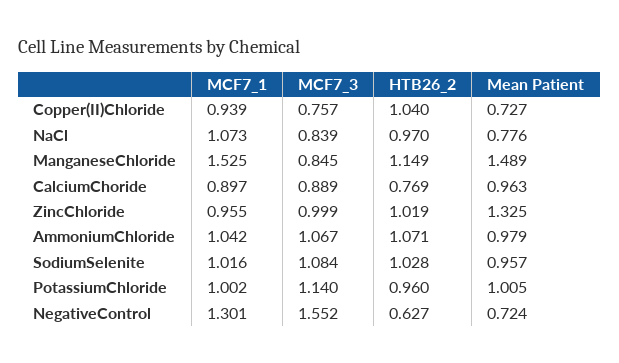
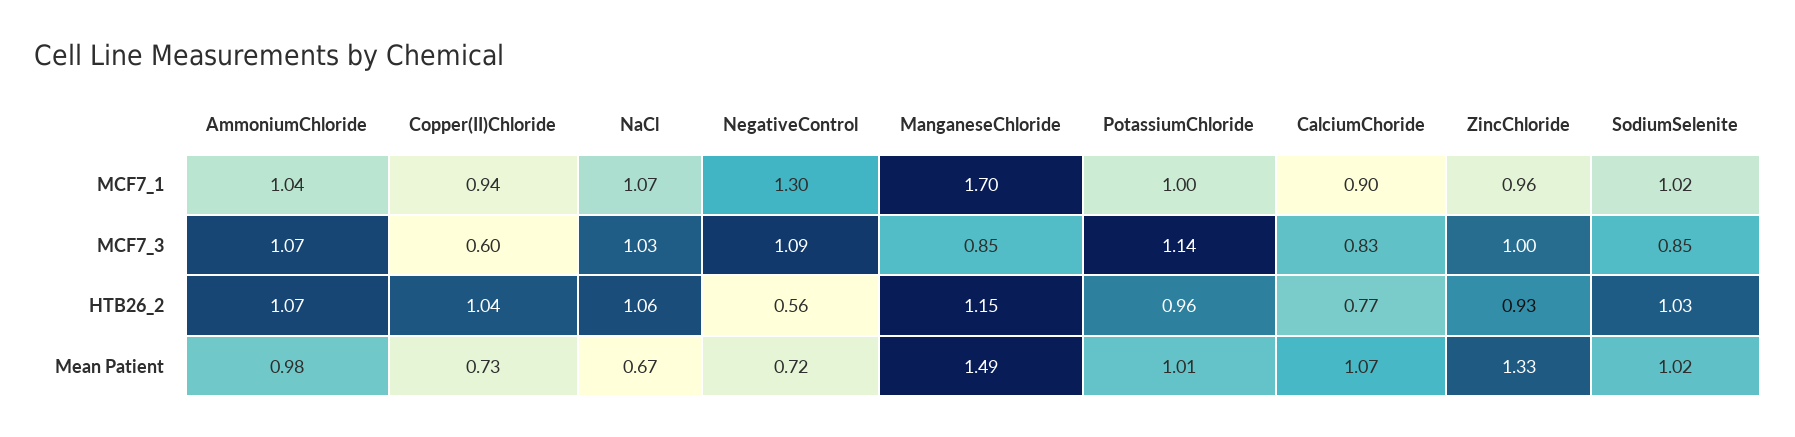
MCF7_3, Copper(II)Chloride: 0.757 -> 0.6
MCF7_3, NaCl: 0.839 -> 1.03
HTB26_2, NaCl: 0.97 -> 1.06
Mean Patient, NaCl: 0.776 -> 0.67
MCF7_1, ManganeseChloride: 1.525 -> 1.7
MCF7_3, CalciumChoride: 0.889 -> 0.83
Mean Patient, CalciumChoride: 0.963 -> 1.07
HTB26_2, ZincChloride: 1.019 -> 0.93
MCF7_3, SodiumSelenite: 1.084 -> 0.85
Mean Patient, SodiumSelenite: 0.957 -> 1.02
MCF7_3, NegativeControl: 1.552 -> 1.09
HTB26_2, NegativeControl: 0.627 -> 0.56

